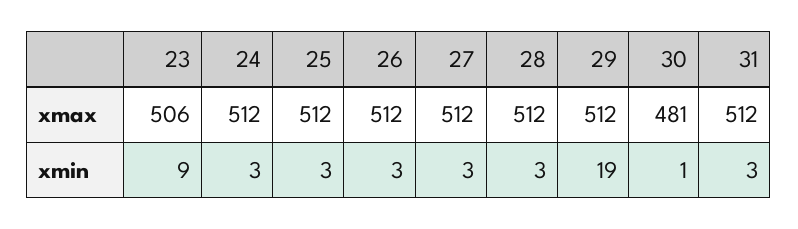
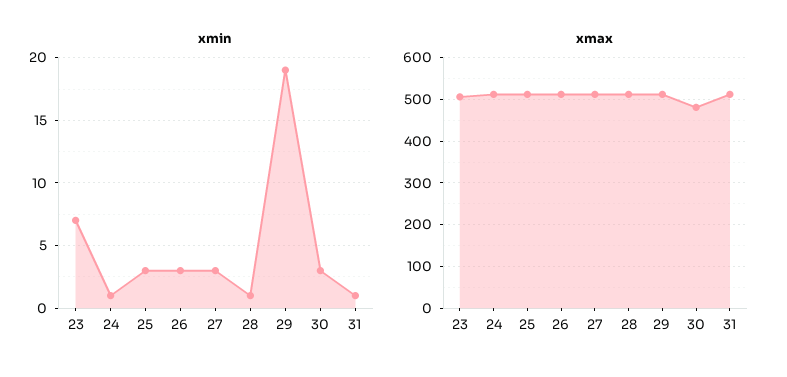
xmin, 23: 9 -> 7
xmin, 24: 3 -> 1
xmin, 28: 3 -> 1
xmin, 30: 1 -> 3
xmin, 31: 3 -> 1

